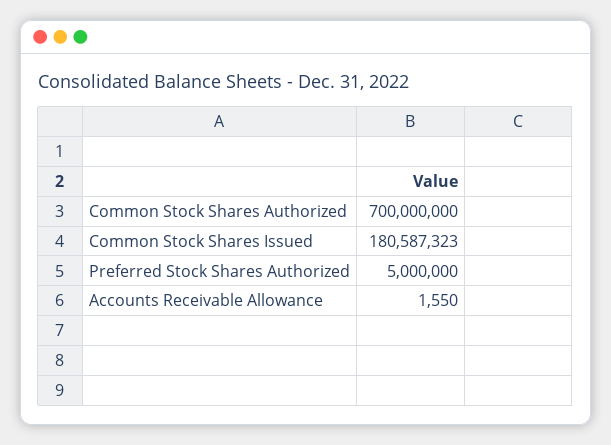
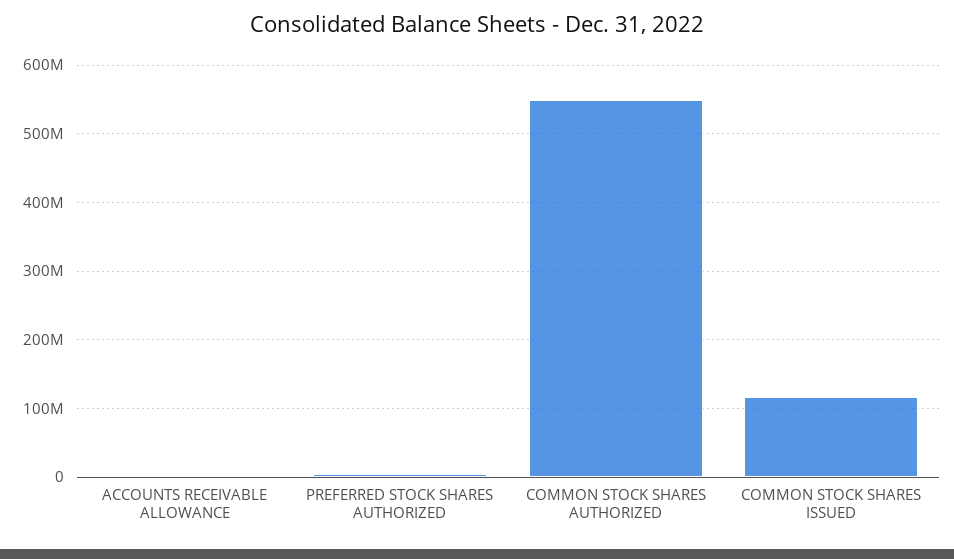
Common Stock Shares Authorized: 700000000 -> 550000000
Common Stock Shares Issued: 180587323 -> 120000000

